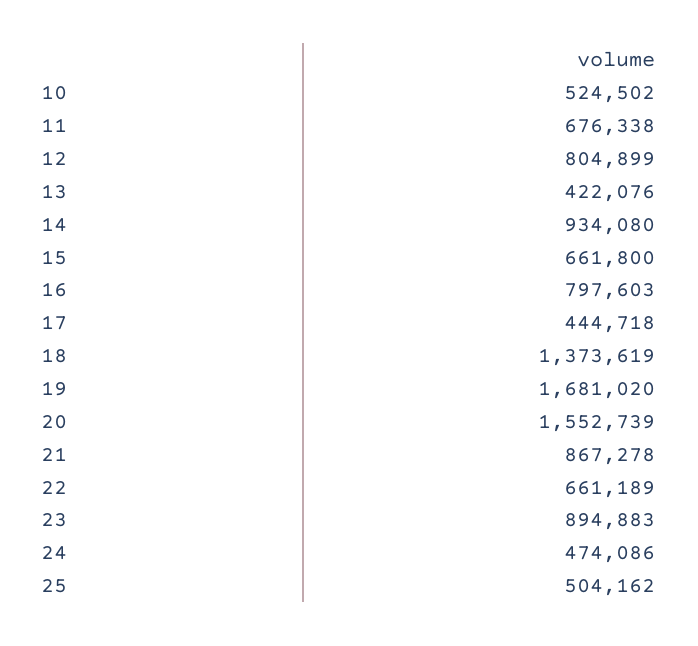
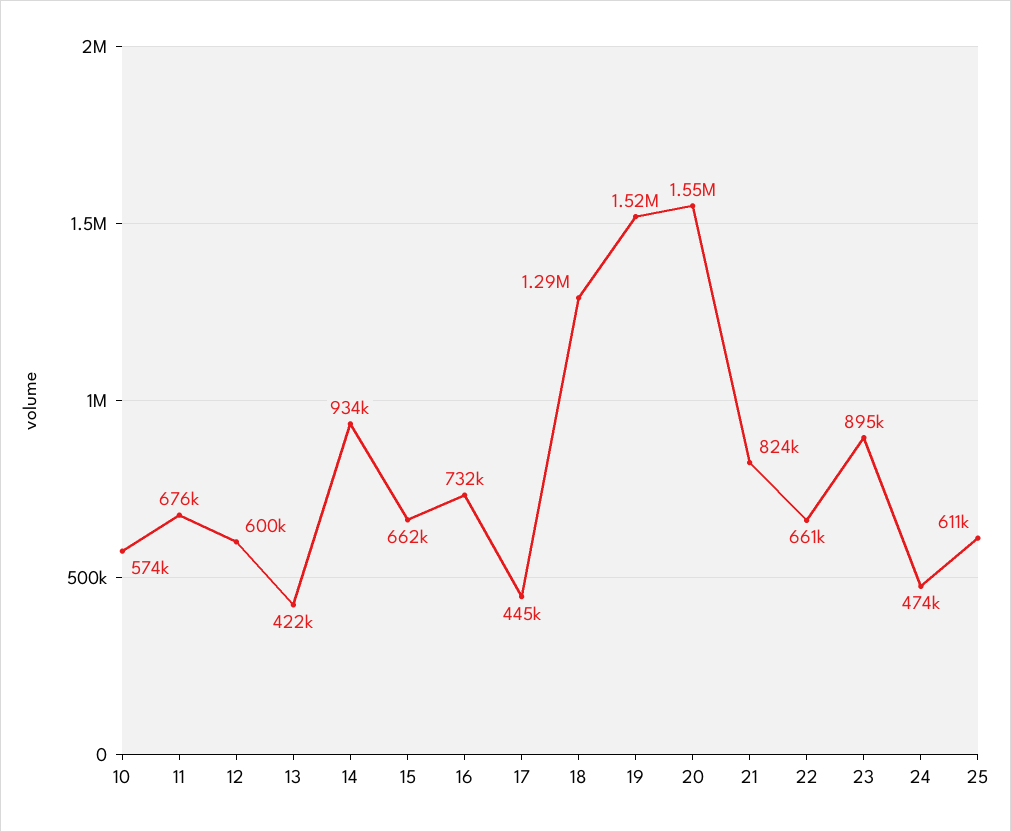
10: 524502 -> 574000
12: 804899 -> 600000
16: 797603 -> 732000
18: 1373619 -> 1290000
19: 1681020 -> 1520000
21: 867278 -> 824000
25: 504162 -> 611000

